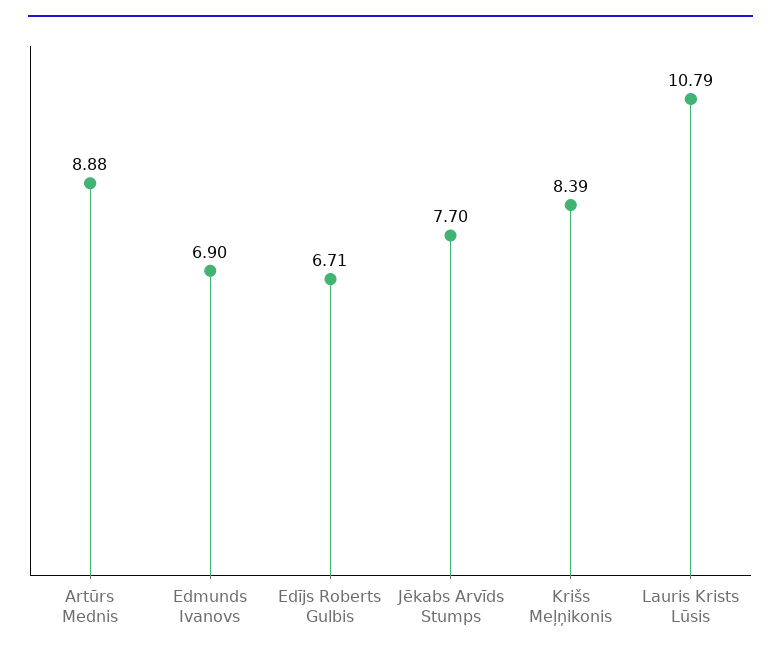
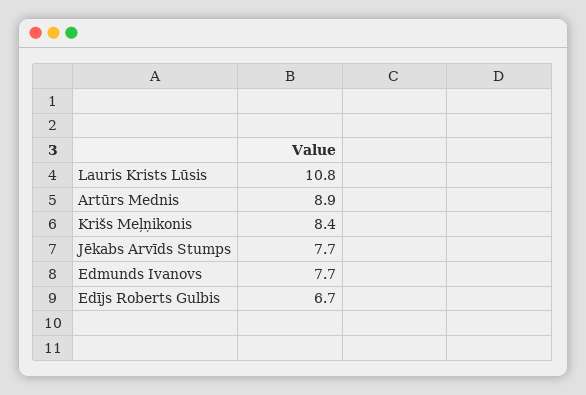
Edmunds Ivanovs: 6.9 -> 7.7

